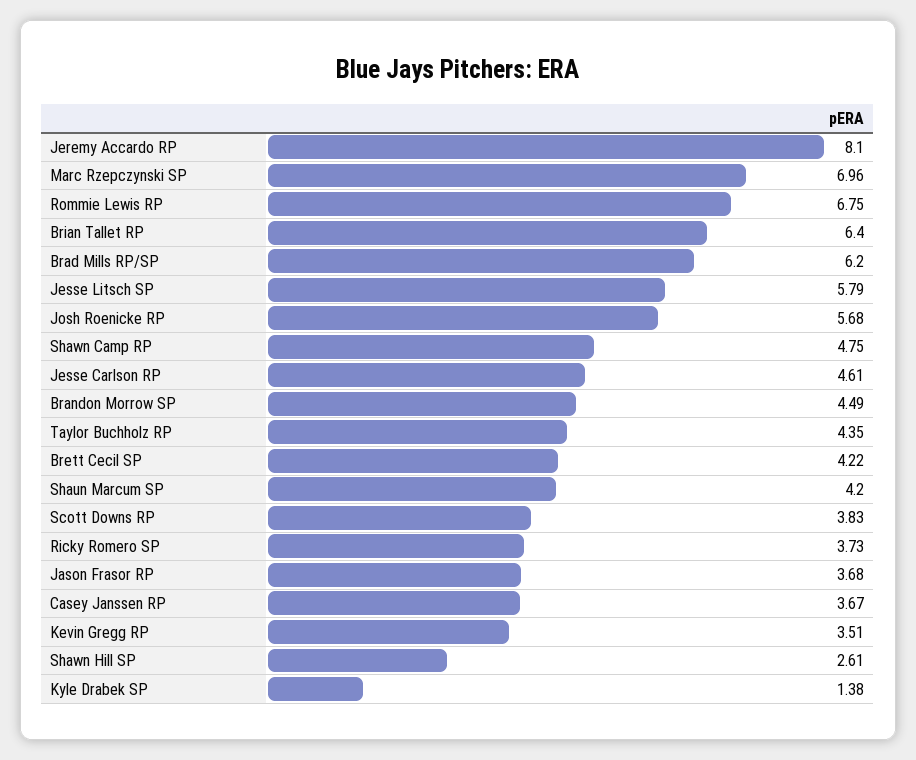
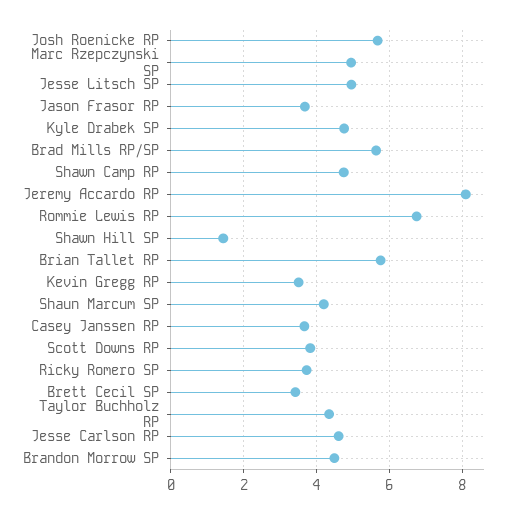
Marc Rzepczynski SP: 6.96 -> 5
Brian Tallet RP: 6.4 -> 5.8
Brad Mills RP/SP: 6.2 -> 5.6
Jesse Litsch SP: 5.79 -> 5
Brett Cecil SP: 4.22 -> 3.4
Shawn Hill SP: 2.61 -> 1.4
Kyle Drabek SP: 1.38 -> 4.8

